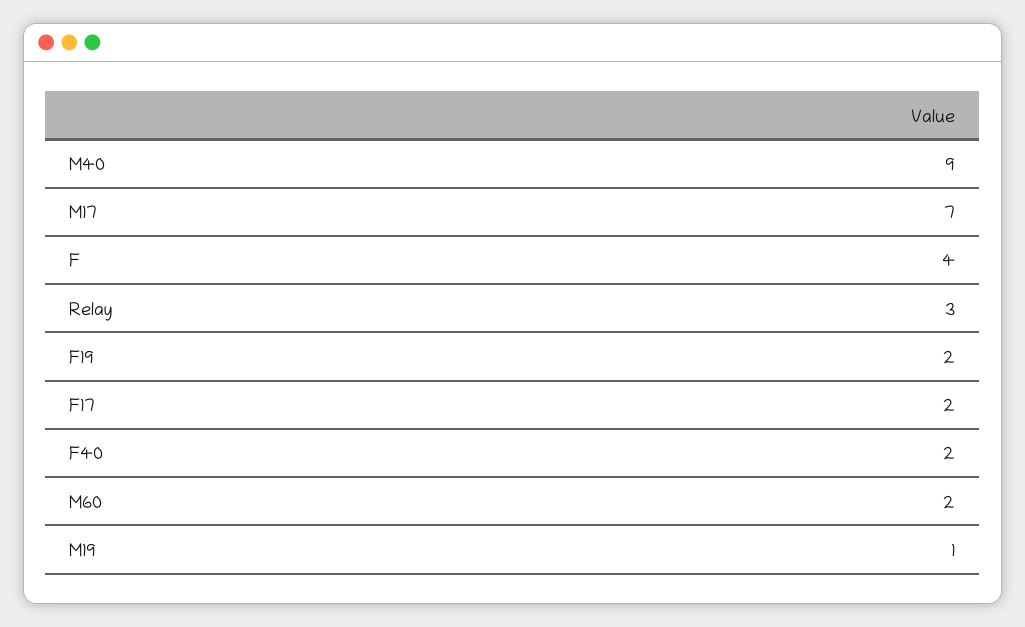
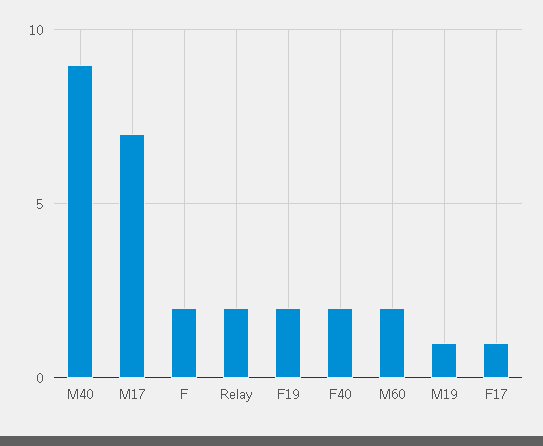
F: 4 -> 2
Relay: 3 -> 2
F17: 2 -> 1

